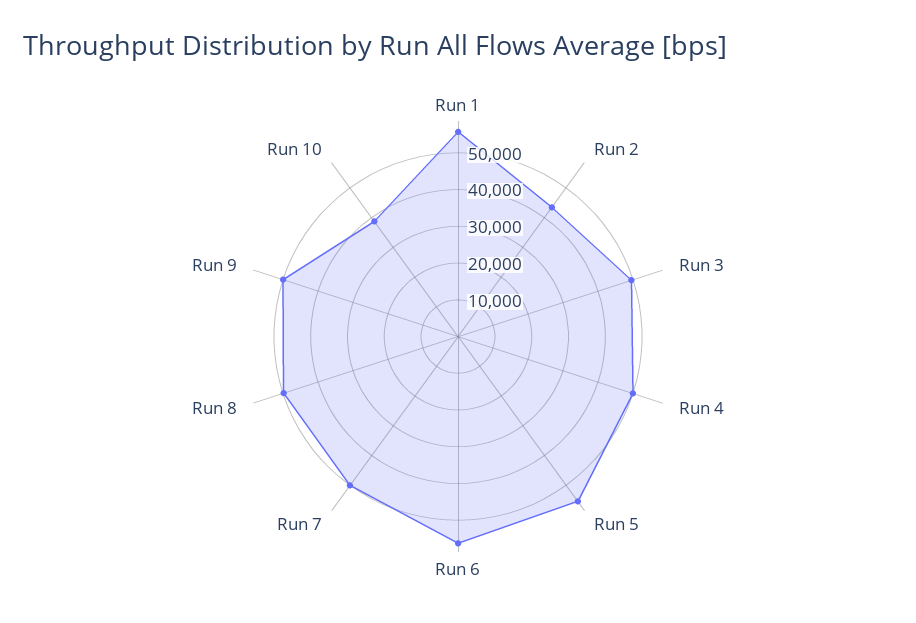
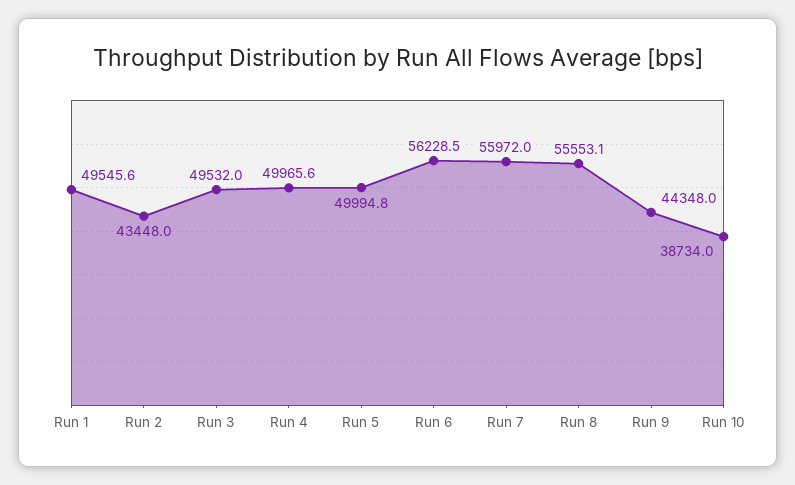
Run 1: 55000 -> 49545.6
Run 5: 55000 -> 49994.8
Run 7: 50000 -> 55972
Run 8: 50000 -> 55553.1
Run 9: 50000 -> 44348

